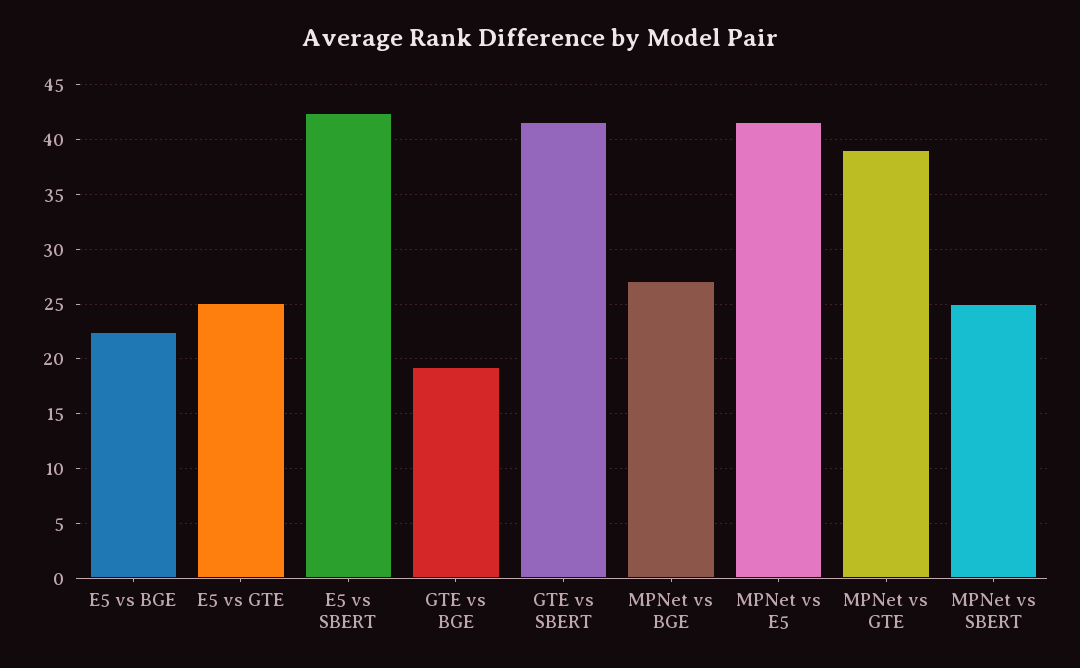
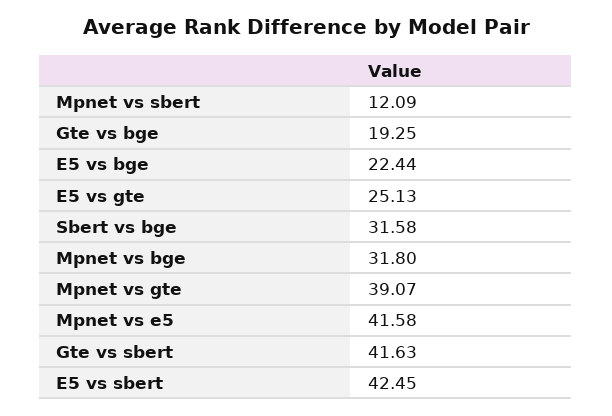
MPNet vs BGE: 27 -> 31.8
MPNet vs SBERT: 25 -> 12.09
Sbert vs bge: none -> 31.58

